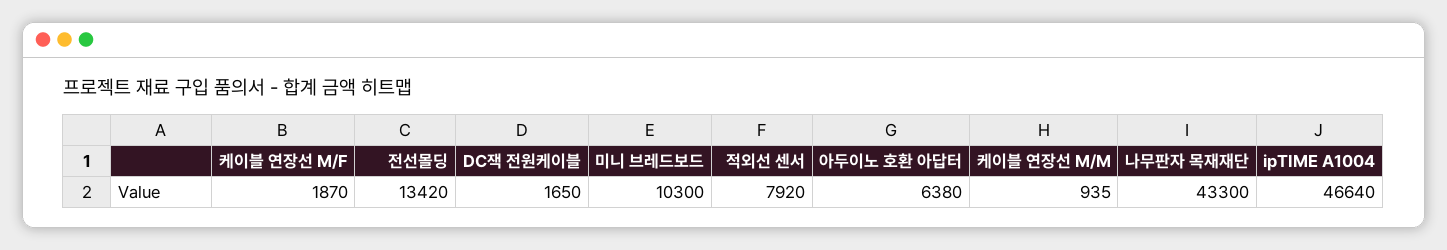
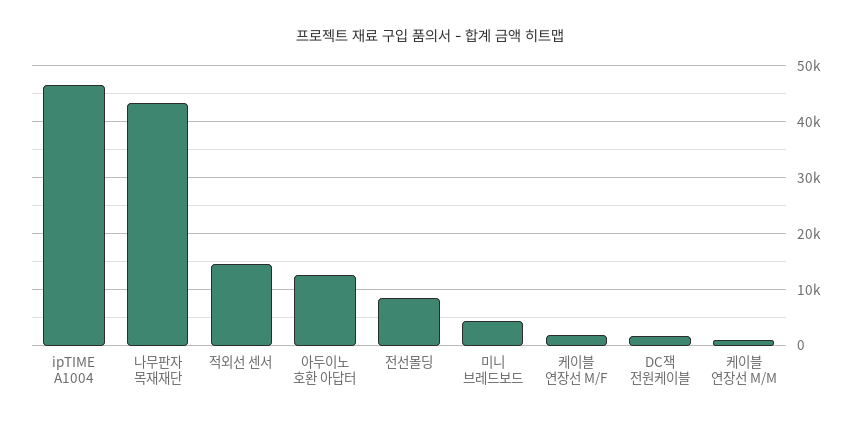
전선몰딩: 13420 -> 8000
미니 브레드보드: 10300 -> 4000
적외선 센서: 7920 -> 14000
아두이노 호환 아답터: 6380 -> 12000

